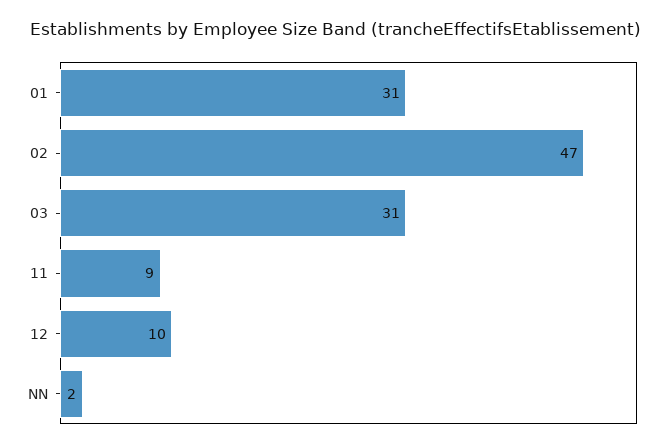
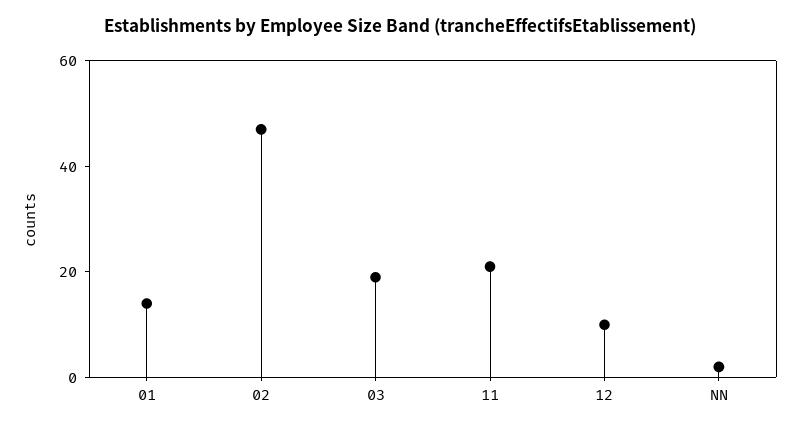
01: 31 -> 15
03: 31 -> 20
11: 9 -> 20

